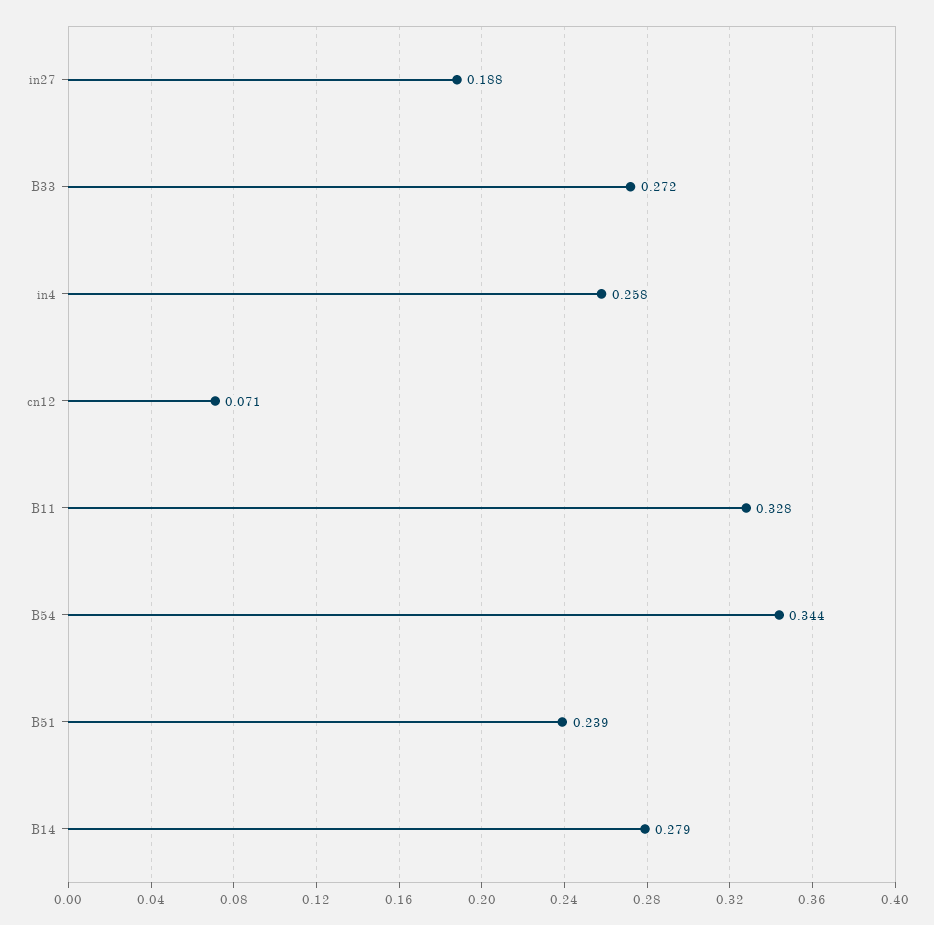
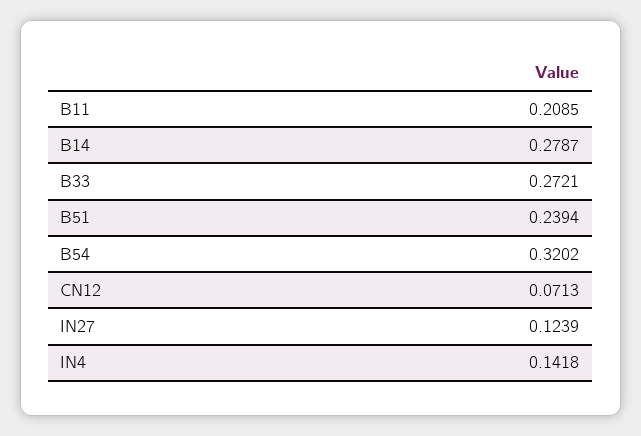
in27: 0.188 -> 0.1239
in4: 0.258 -> 0.1418
B11: 0.328 -> 0.2085
B54: 0.344 -> 0.3202

